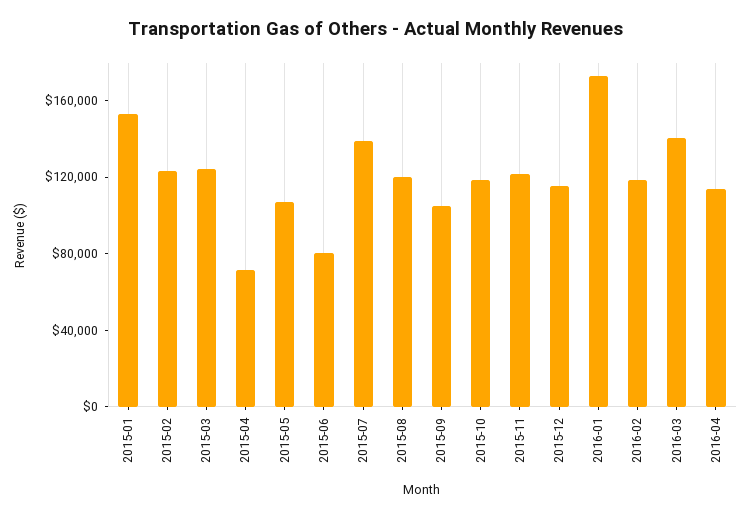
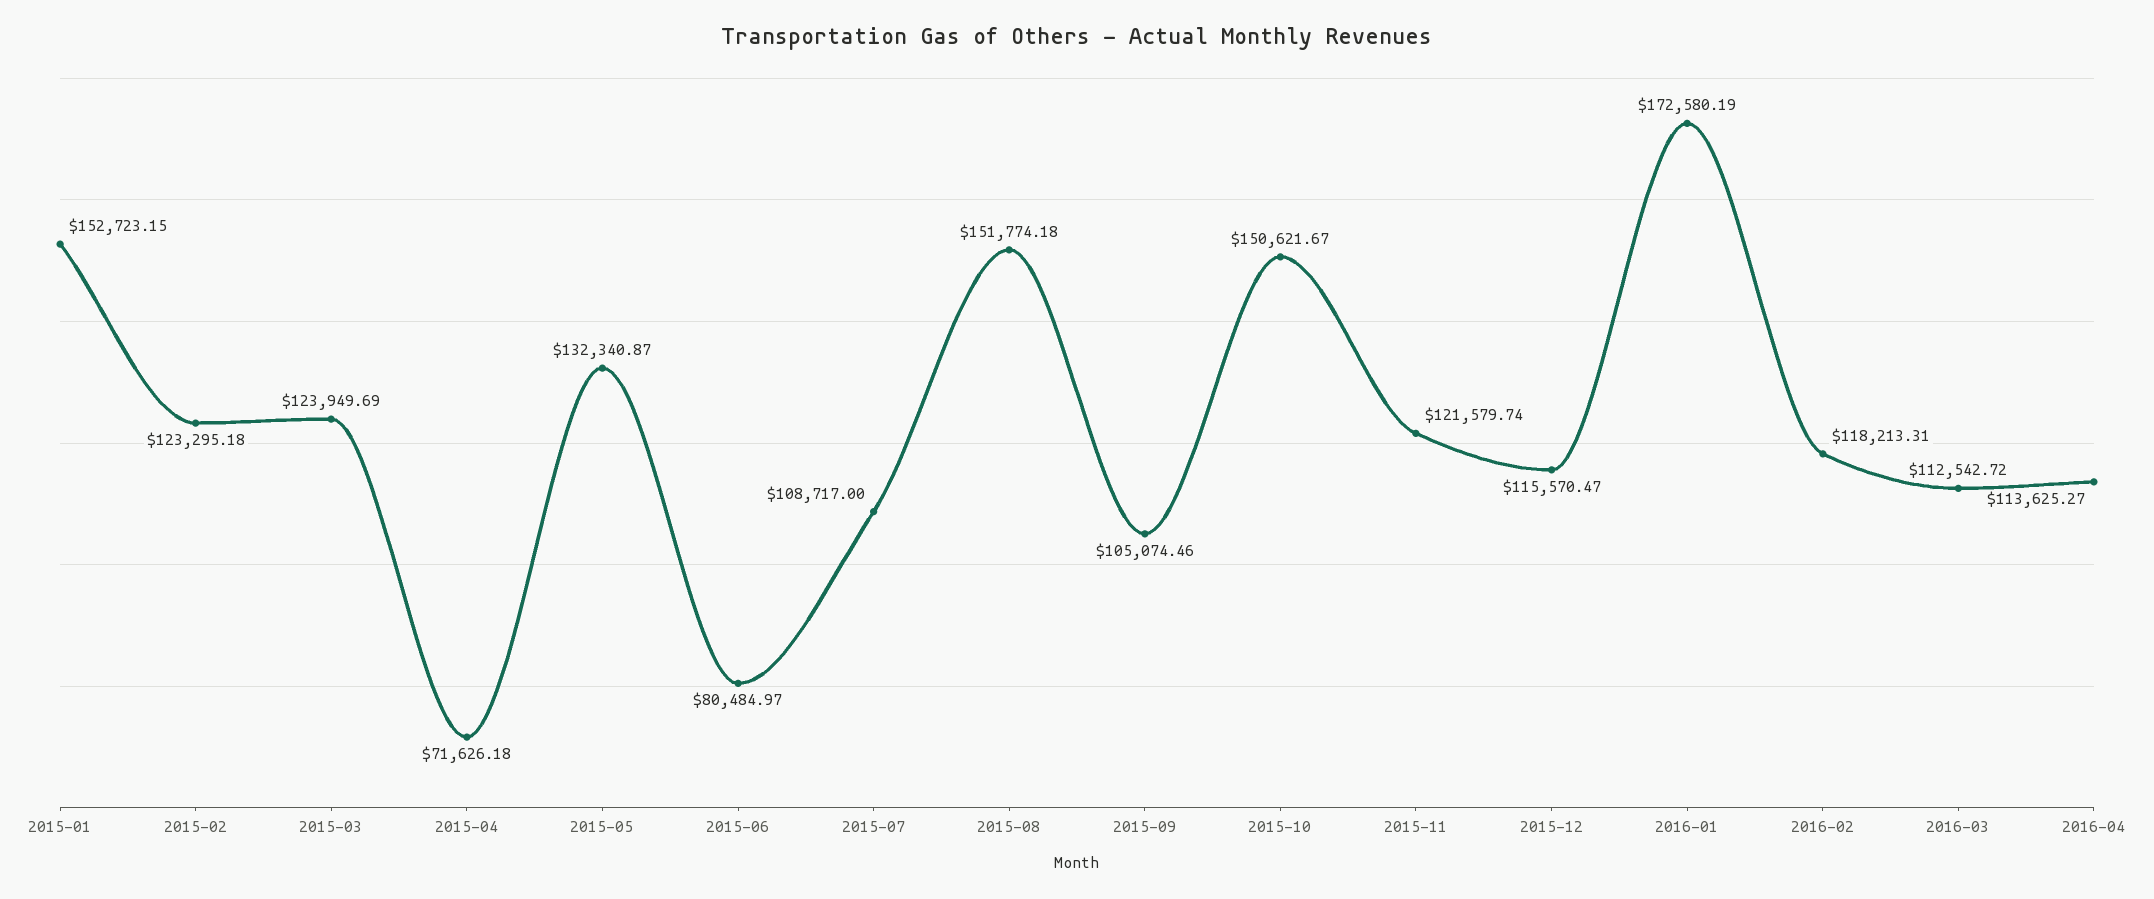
2015-05: 110000 -> 132340.87
2015-07: 140000 -> 108717
2015-08: 120000 -> 151774.18
2015-10: 120000 -> 150621.67
2016-03: 140000 -> 112542.72

